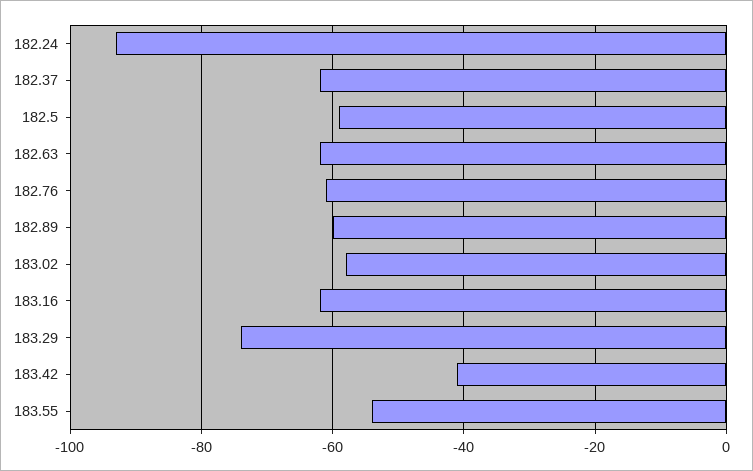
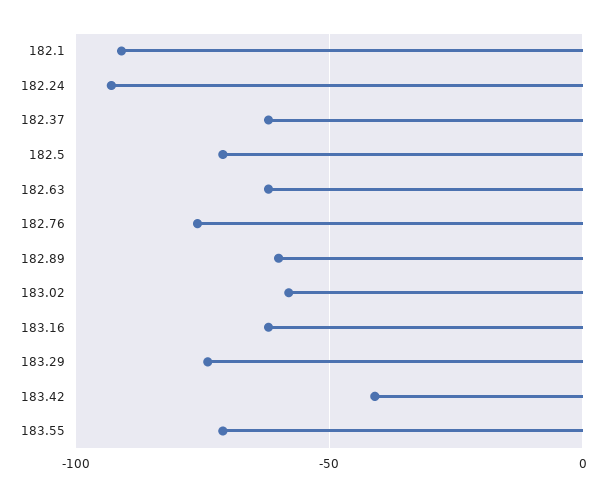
182.5: -60 -> -70
182.76: -60 -> -75
183.55: -55 -> -70
182.1: none -> -90

